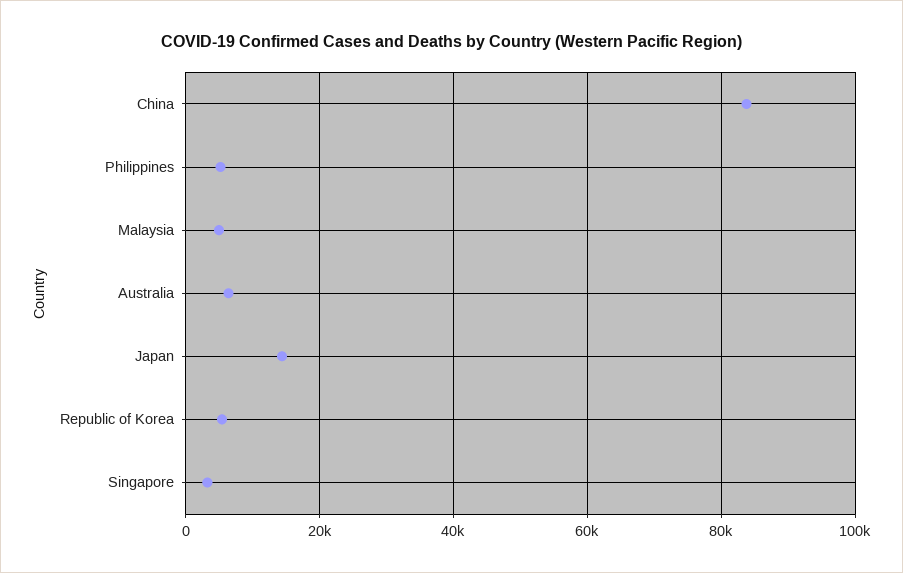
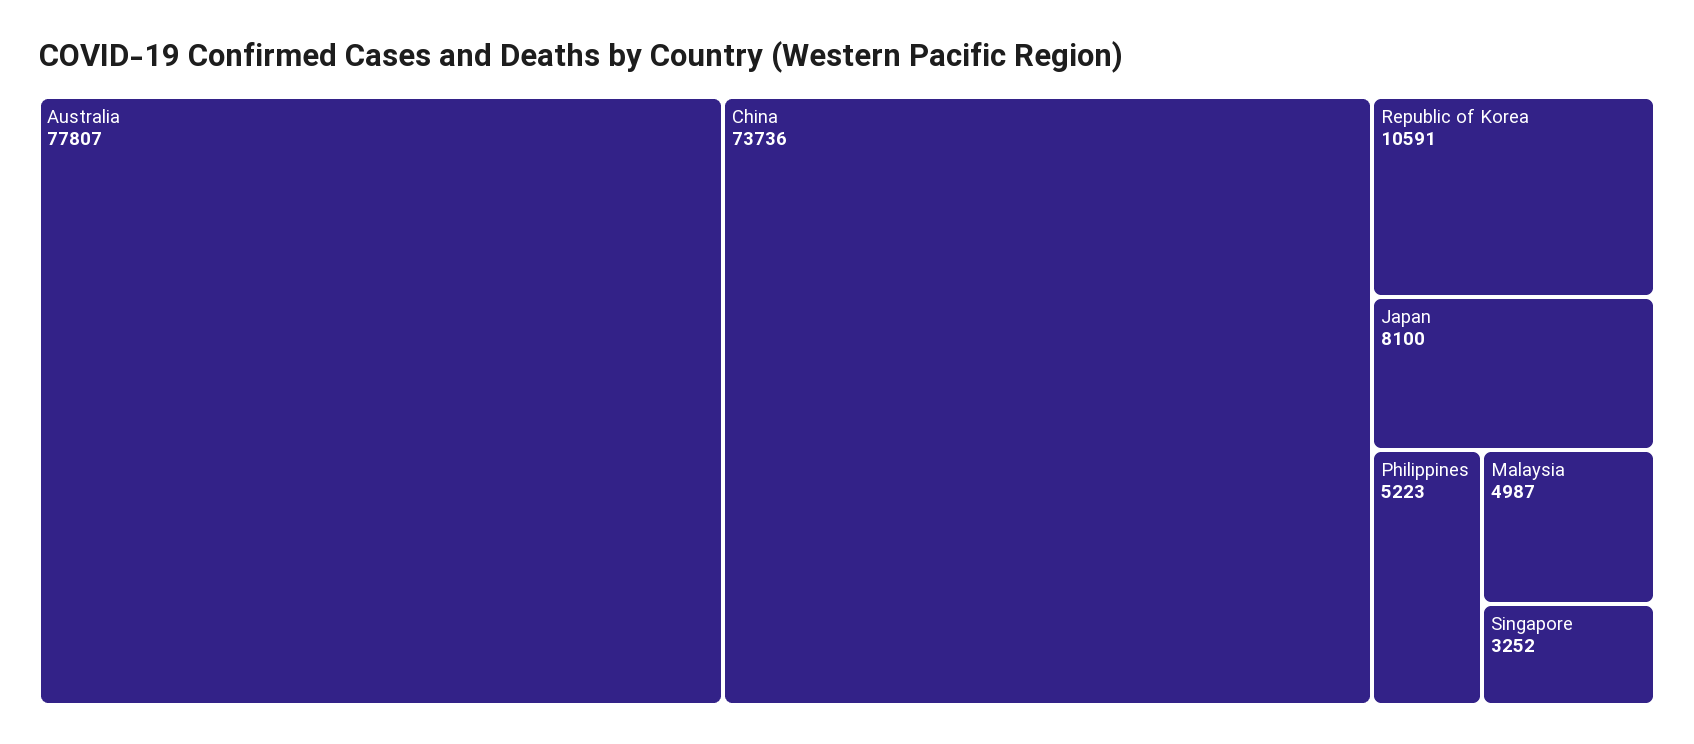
China: 84000 -> 73736
Australia: 6000 -> 77807
Japan: 14000 -> 8100
Republic of Korea: 6000 -> 10591

